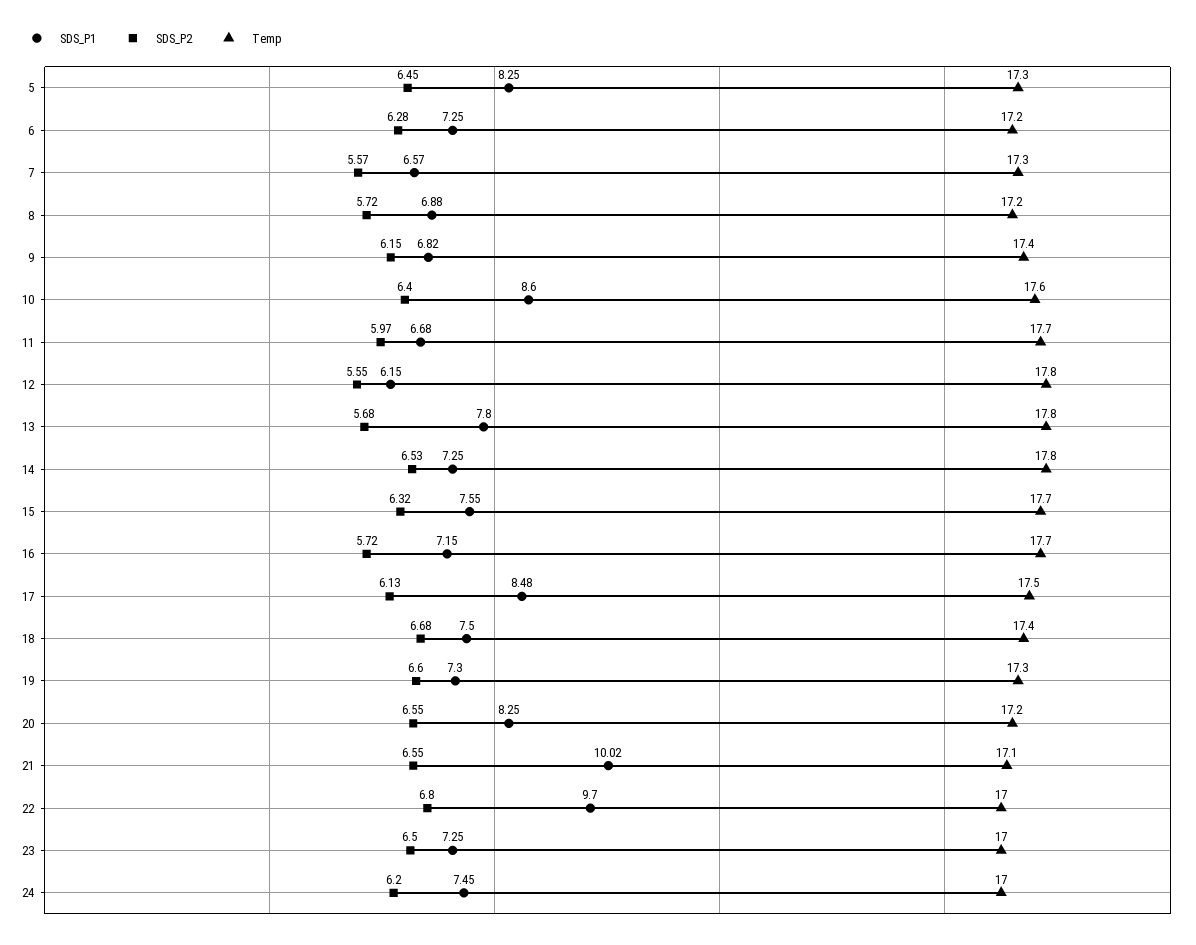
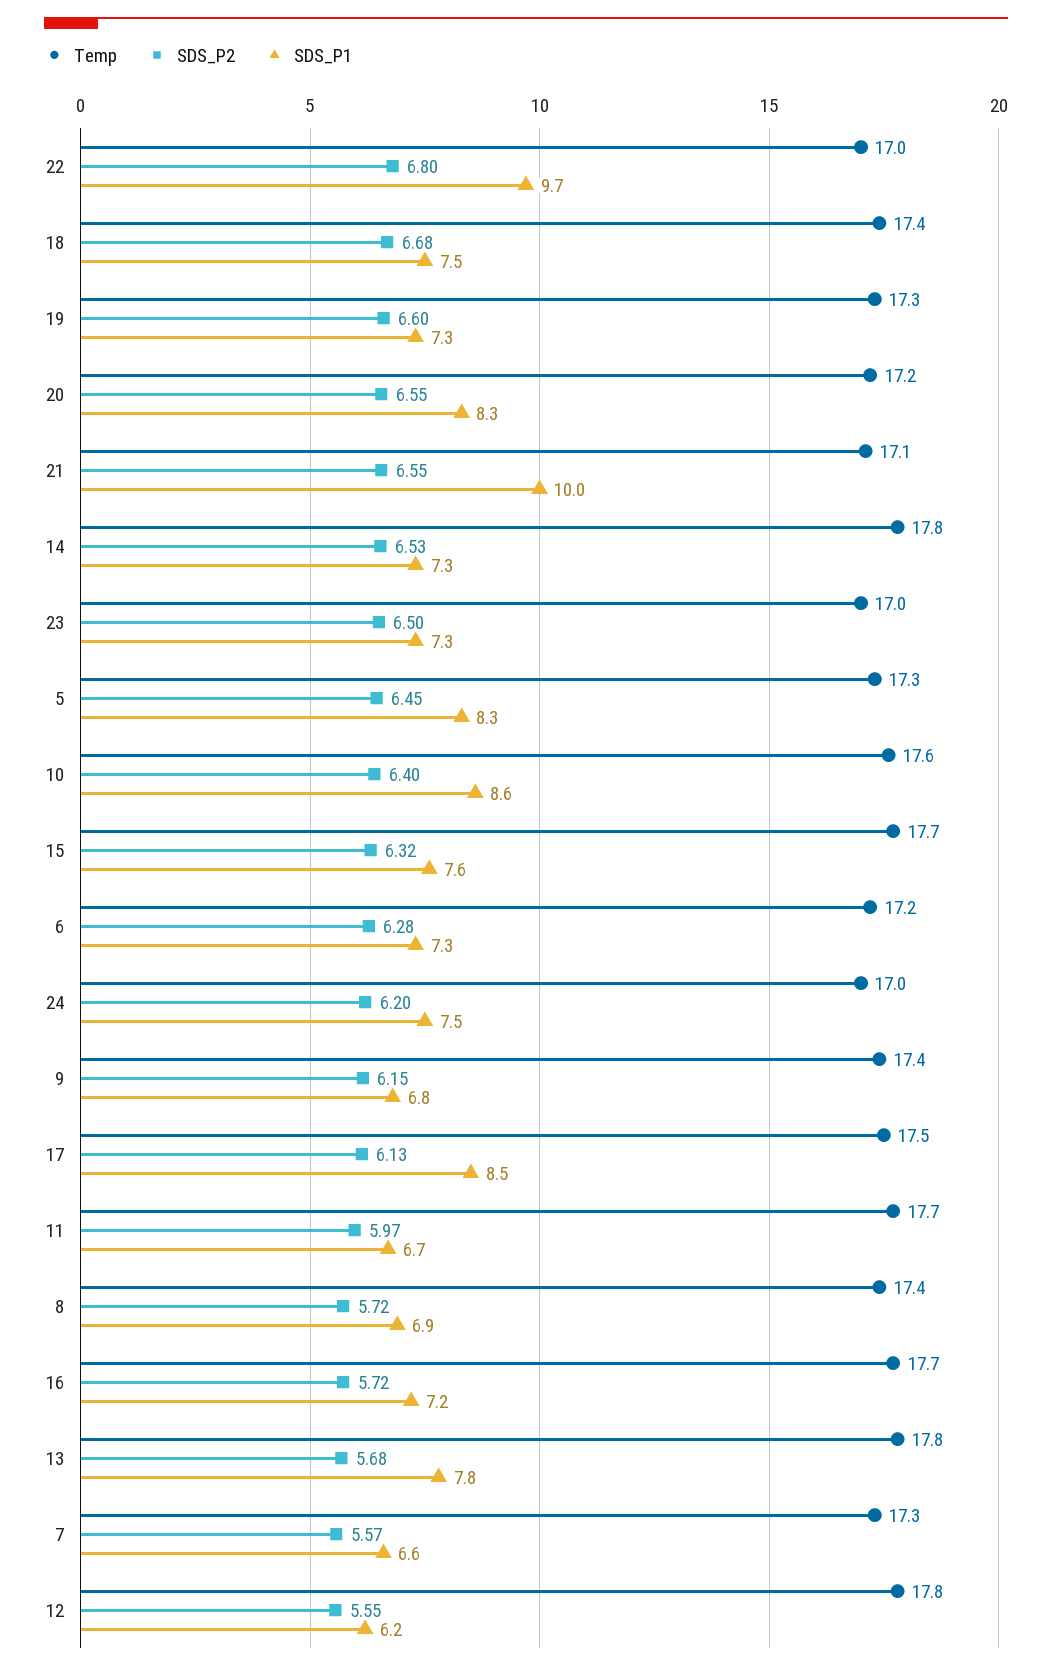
Temp, 8: 17.2 -> 17.4

